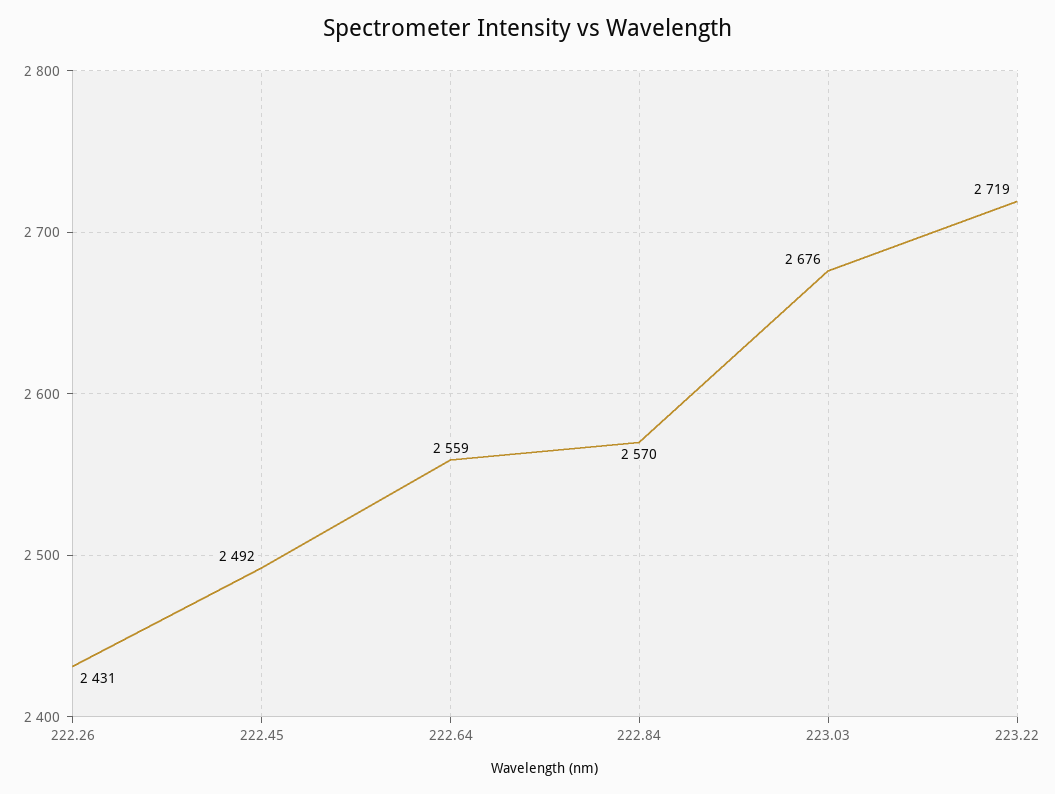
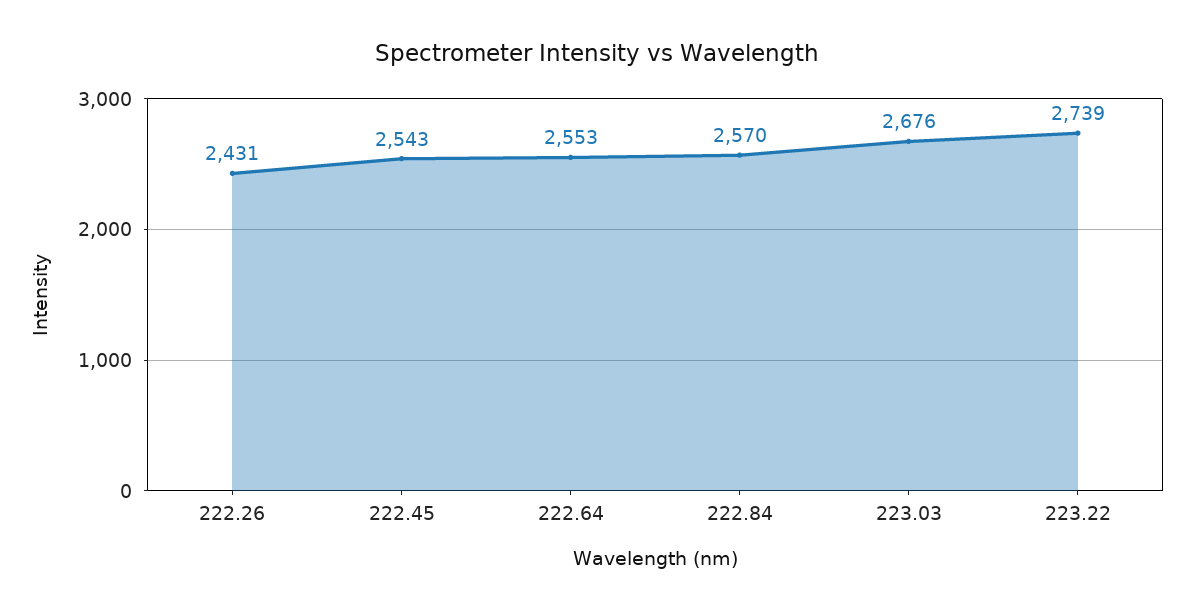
222.45: 2492 -> 2543
222.64: 2559 -> 2553
223.22: 2719 -> 2739

